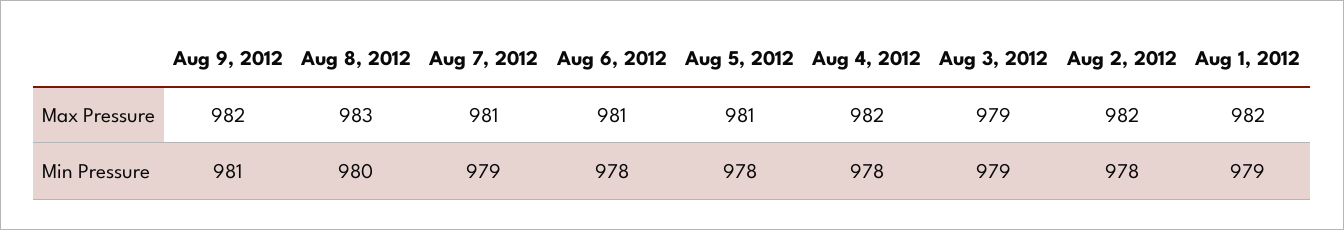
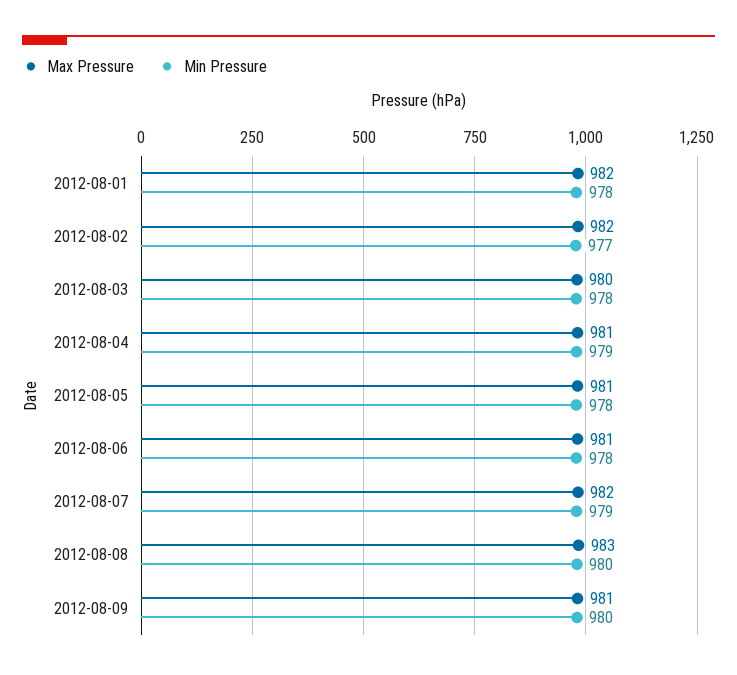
Max Pressure, Aug 9, 2012: 982 -> 981
Max Pressure, Aug 7, 2012: 981 -> 982
Max Pressure, Aug 4, 2012: 982 -> 981
Max Pressure, Aug 3, 2012: 979 -> 980
Min Pressure, Aug 9, 2012: 981 -> 980
Min Pressure, Aug 4, 2012: 978 -> 979
Min Pressure, Aug 3, 2012: 979 -> 978
Min Pressure, Aug 2, 2012: 978 -> 977
Min Pressure, Aug 1, 2012: 979 -> 978

